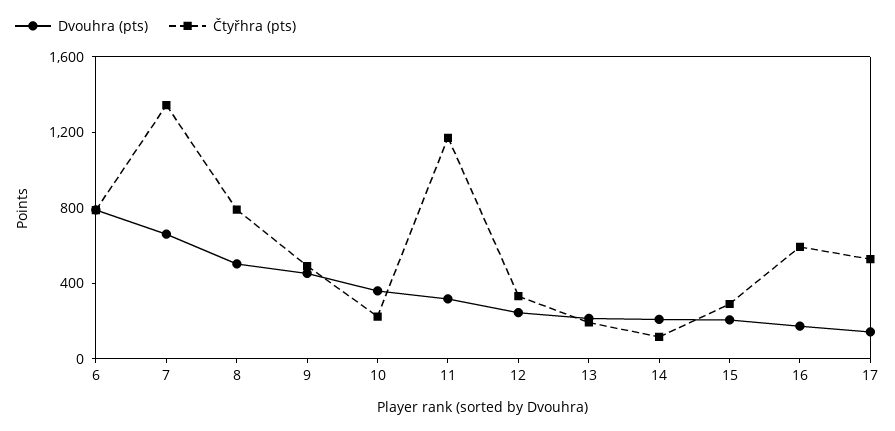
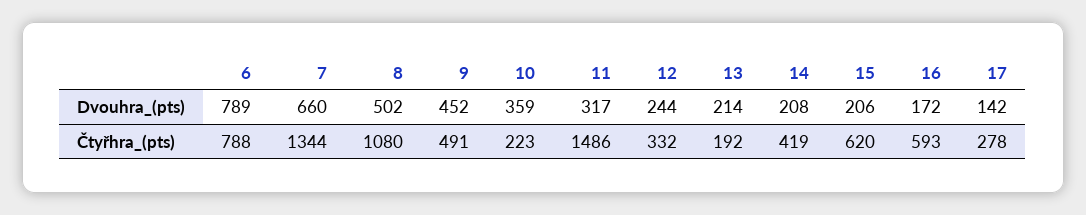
Čtyřhra (pts), 8: 800 -> 1080
Čtyřhra (pts), 11: 1200 -> 1486
Čtyřhra (pts), 14: 100 -> 419
Čtyřhra (pts), 15: 300 -> 620
Čtyřhra (pts), 17: 500 -> 278

